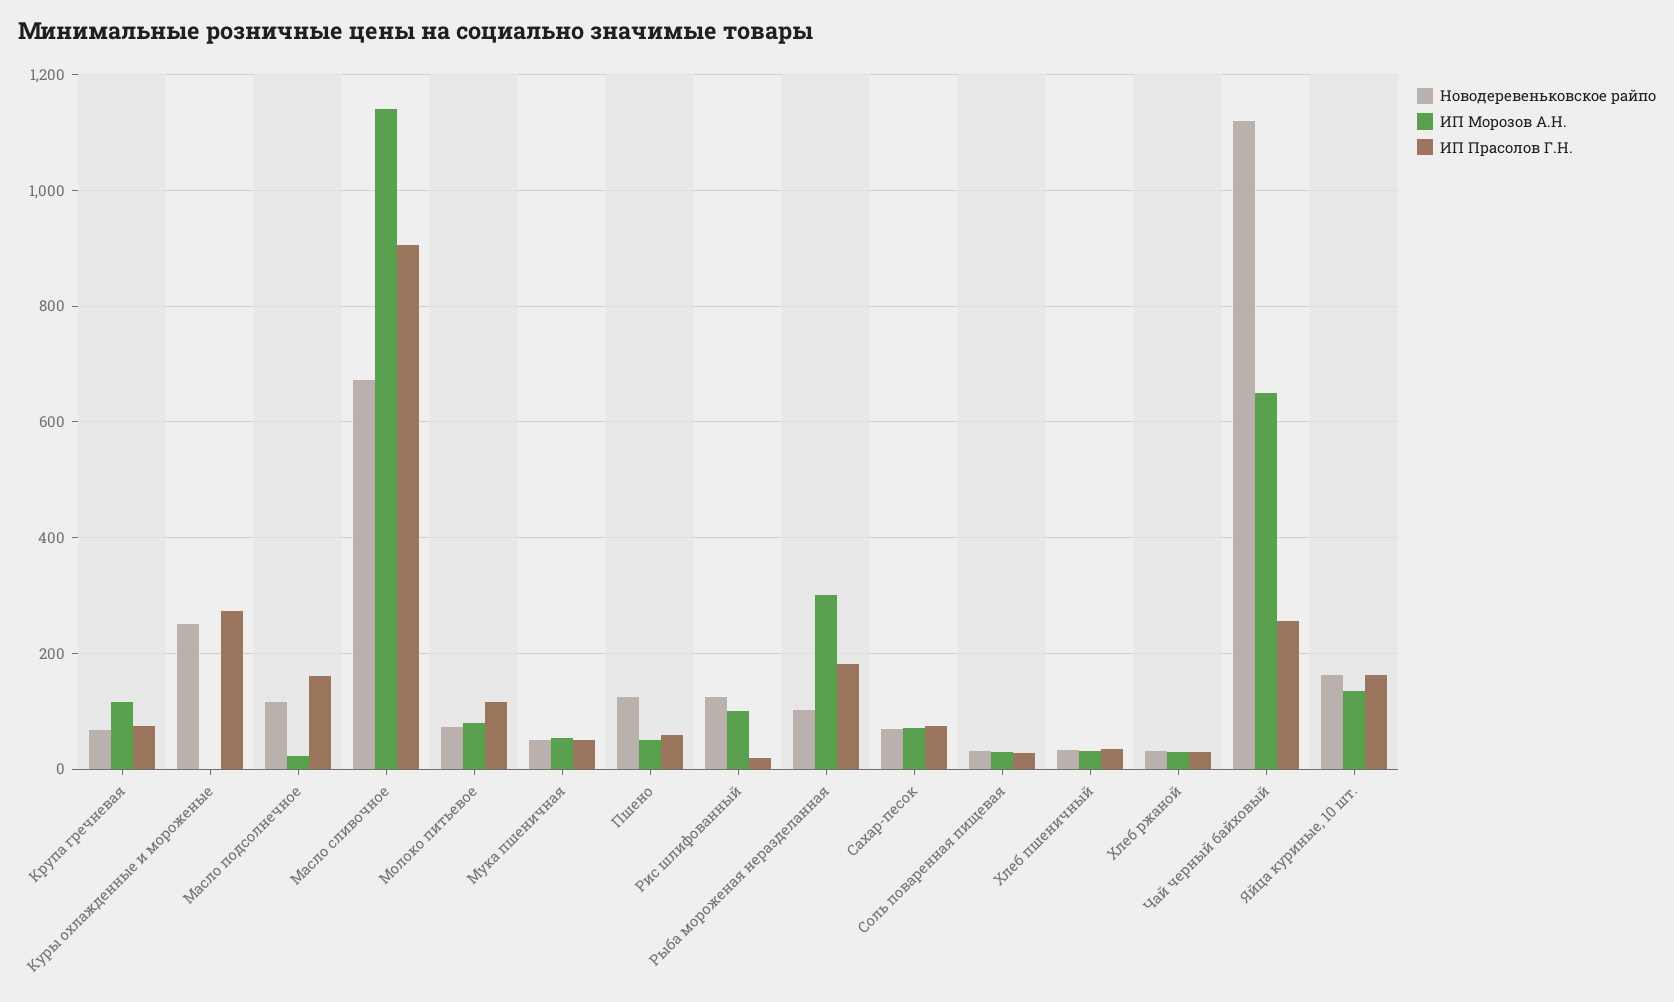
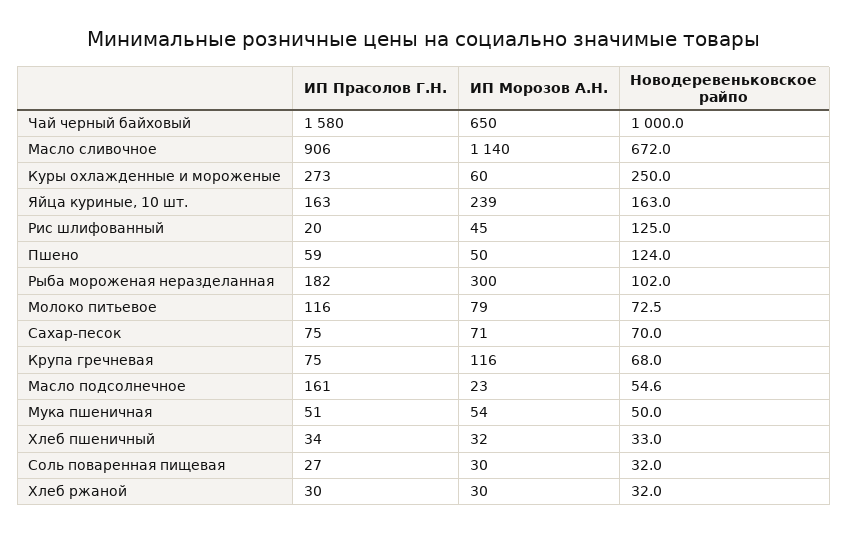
ИП Морозов А.Н., Куры охлажденные и мороженые: 0 -> 60
Новодеревеньковское райпо, Масло подсолнечное: 120 -> 54.6
ИП Морозов А.Н., Рис шлифованный: 100 -> 45
Новодеревеньковское райпо, Чай черный байховый: 1120 -> 1000
ИП Прасолов Г.Н., Чай черный байховый: 260 -> 1580
ИП Морозов А.Н., Яйца куриные, 10 шт.: 140 -> 239

